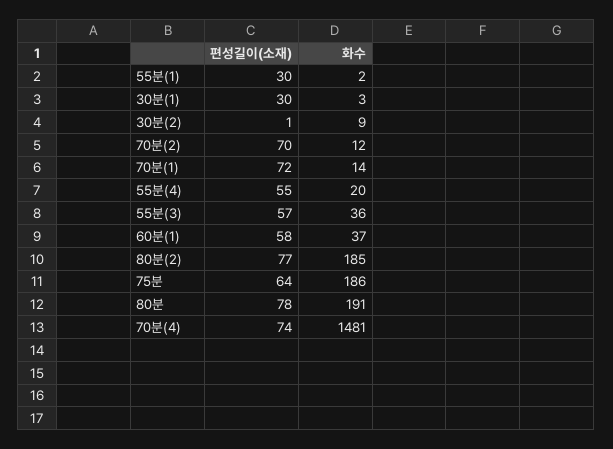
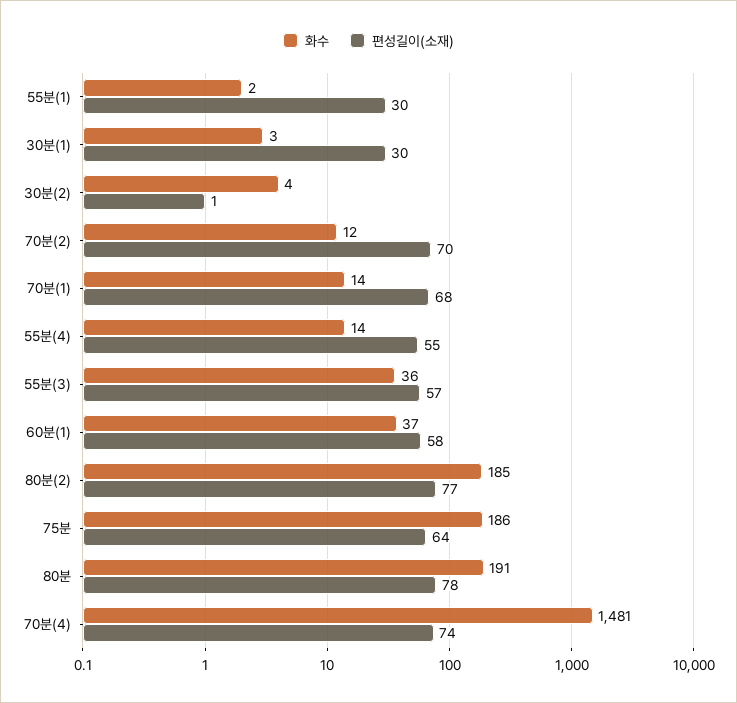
화수, 30분(2): 9 -> 4
편성길이(소재), 70분(1): 72 -> 68
화수, 55분(4): 20 -> 14

